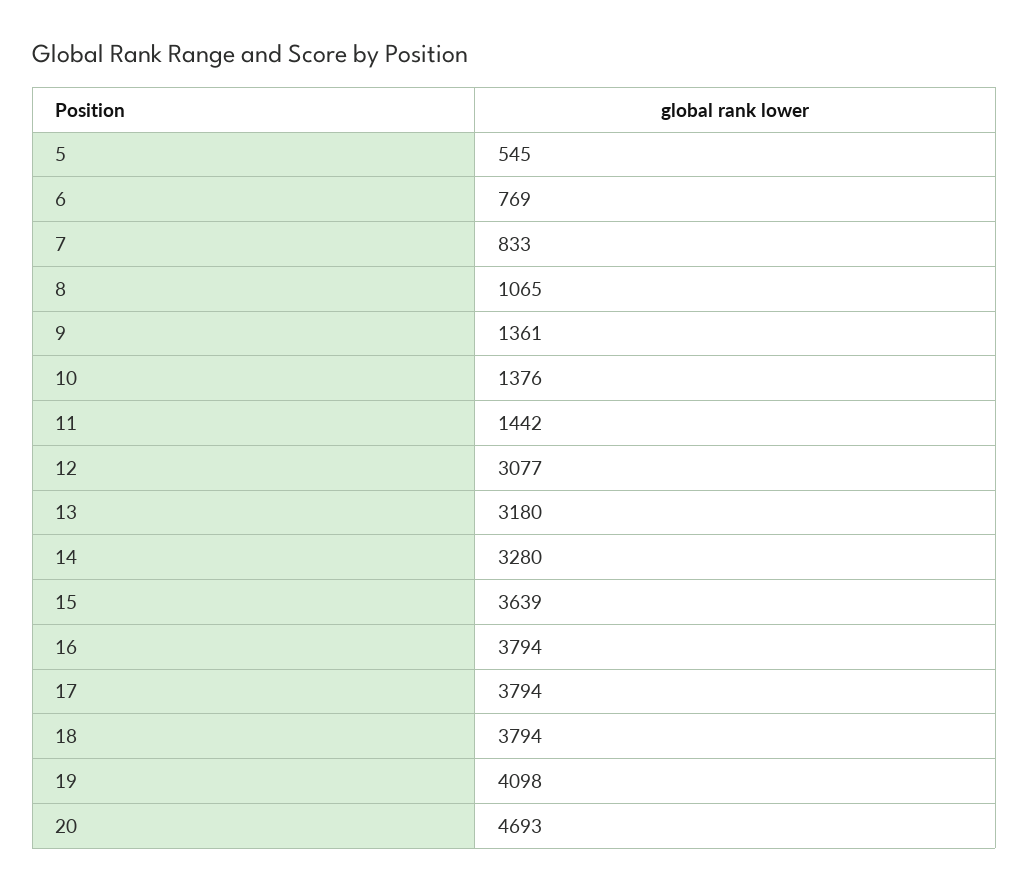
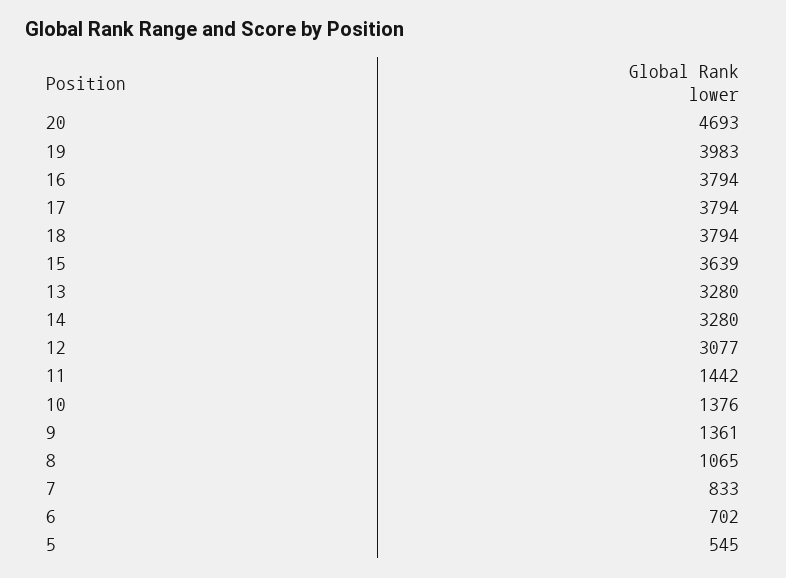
6: 769 -> 702
13: 3180 -> 3280
19: 4098 -> 3983

